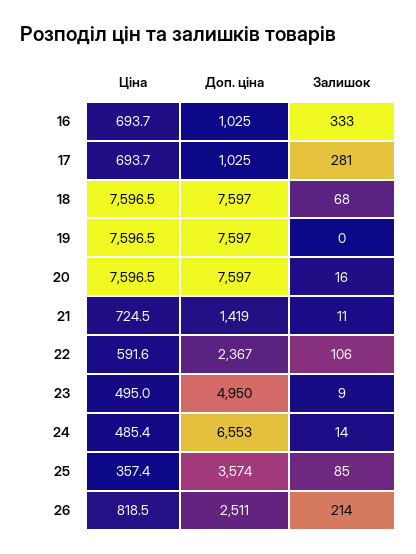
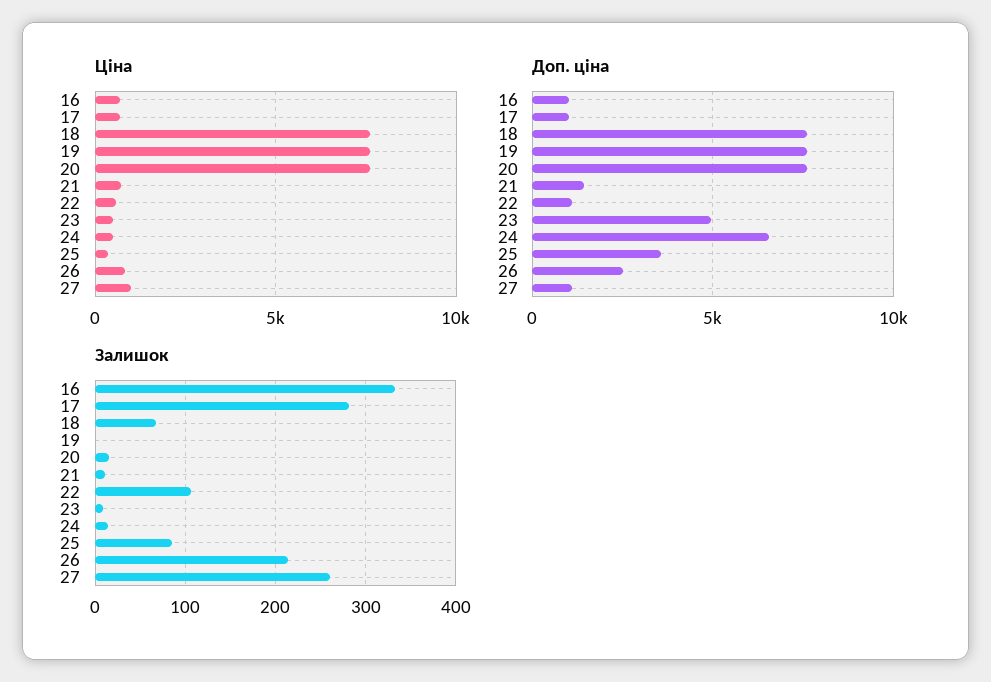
Доп. ціна, 22: 2367 -> 1000
Ціна, 27: none -> 1000
Доп. ціна, 27: none -> 1000
Залишок, 27: none -> 260

